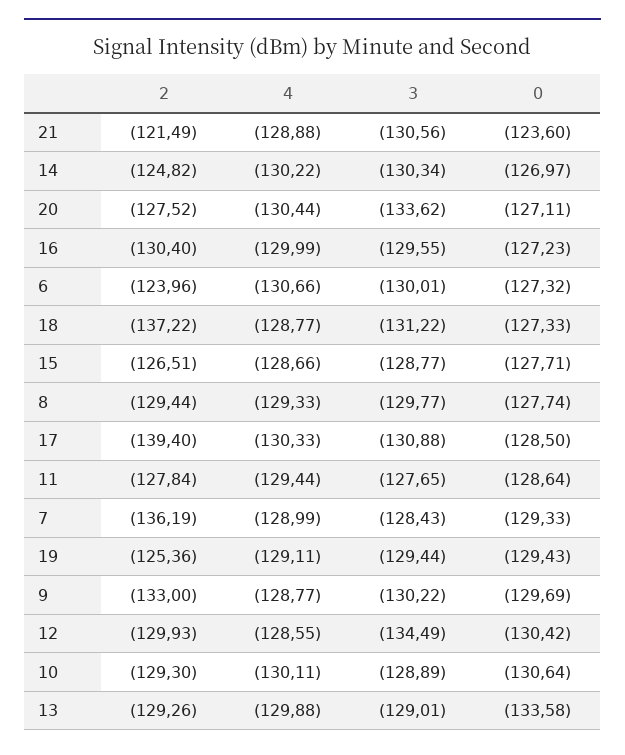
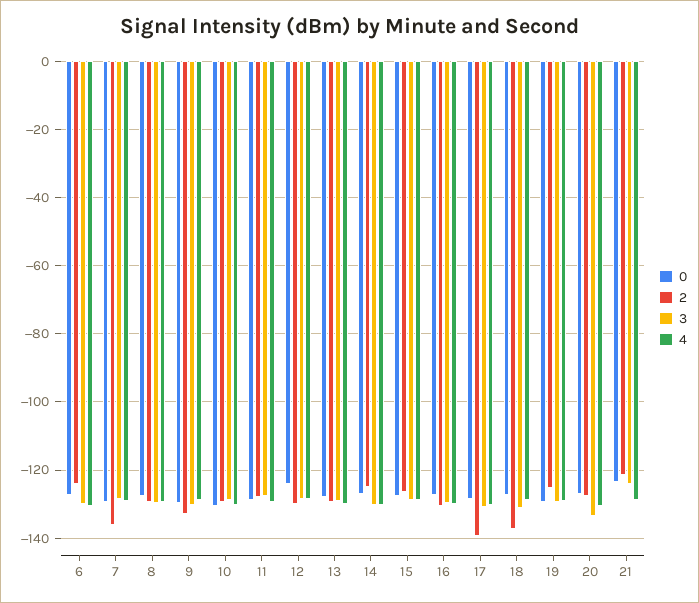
3, 21: -130.56 -> -124
3, 12: -134.49 -> -128
0, 12: -130.42 -> -124
0, 13: -133.58 -> -128

